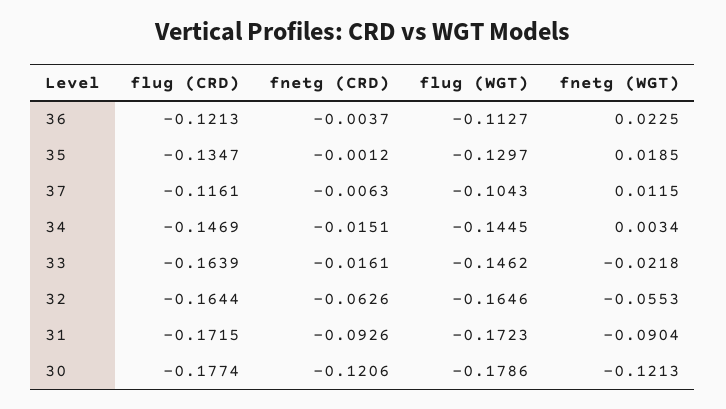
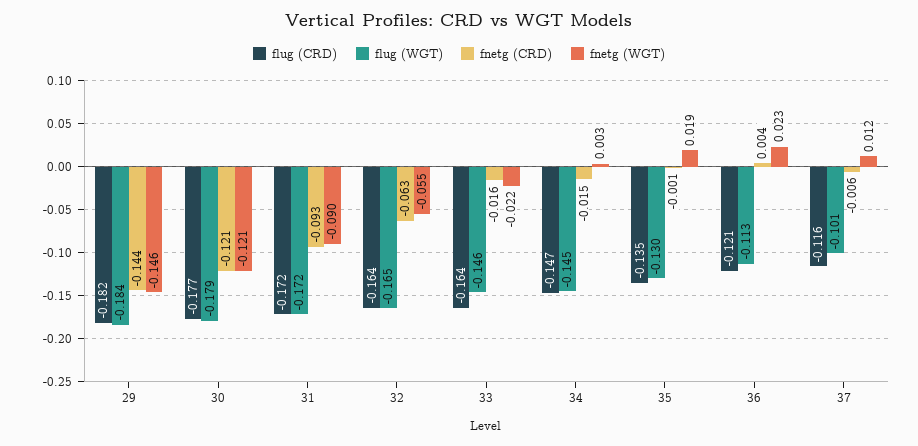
fnetg (CRD), 36: -0.0037 -> 0.004
flug (WGT), 37: -0.1043 -> -0.101
flug (CRD), 29: none -> -0.182
flug (WGT), 29: none -> -0.184
fnetg (CRD), 29: none -> -0.144
fnetg (WGT), 29: none -> -0.146

